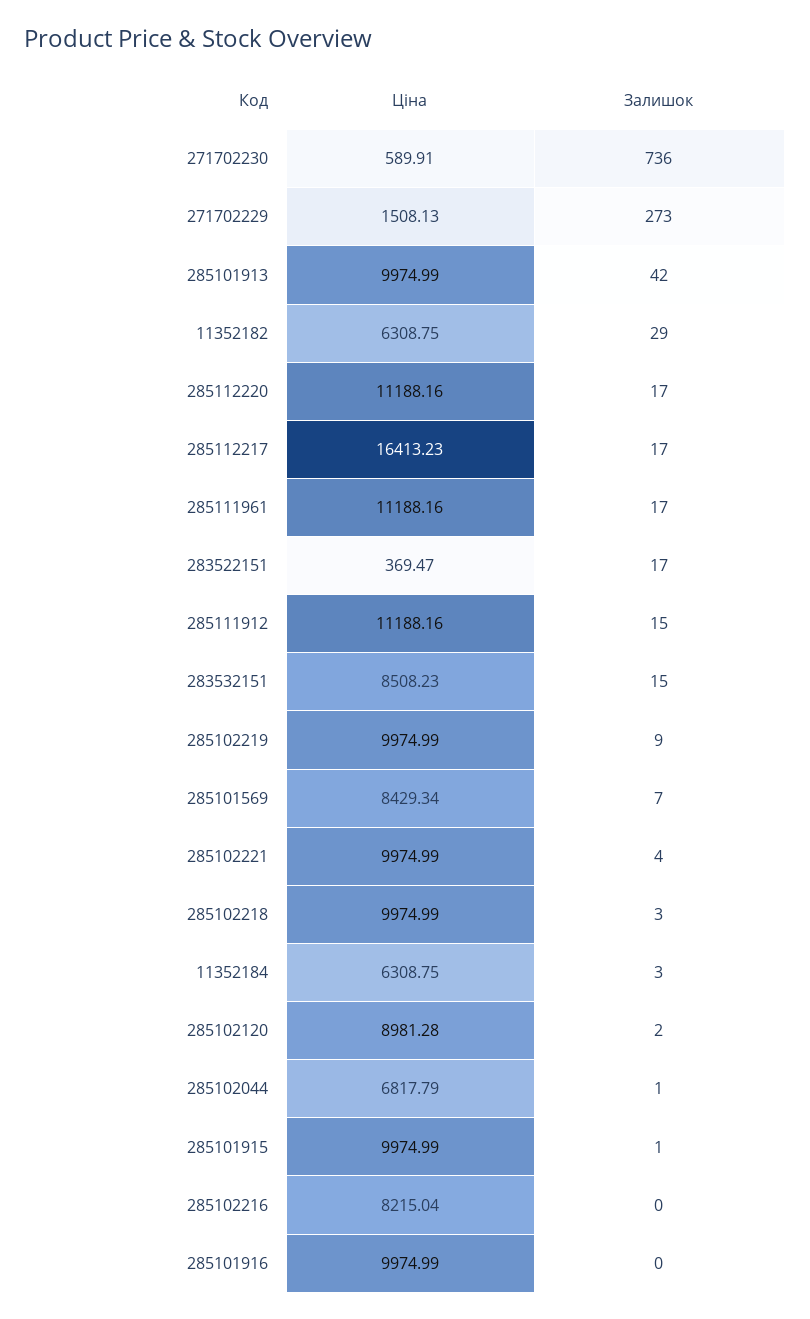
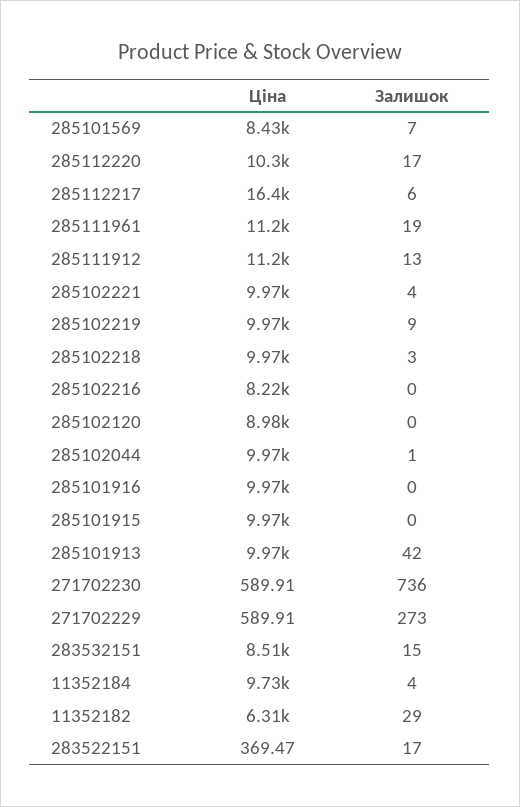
Ціна, 271702229: 1508.13 -> 589.91
Ціна, 285112220: 11188.16 -> 10300
Залишок, 285112217: 17 -> 6
Залишок, 285111961: 17 -> 19
Залишок, 285111912: 15 -> 13
Ціна, 11352184: 6308.75 -> 9730
Залишок, 11352184: 3 -> 4
Залишок, 285102120: 2 -> 0
Ціна, 285102044: 6817.79 -> 9970
Залишок, 285101915: 1 -> 0

